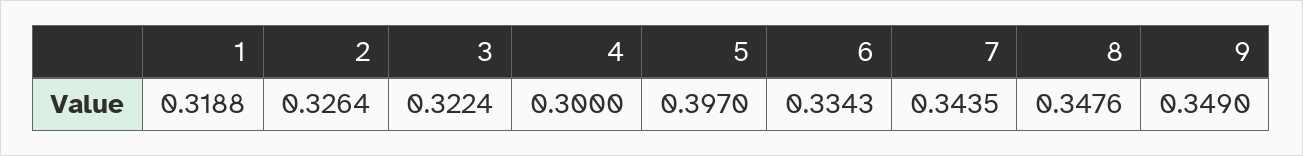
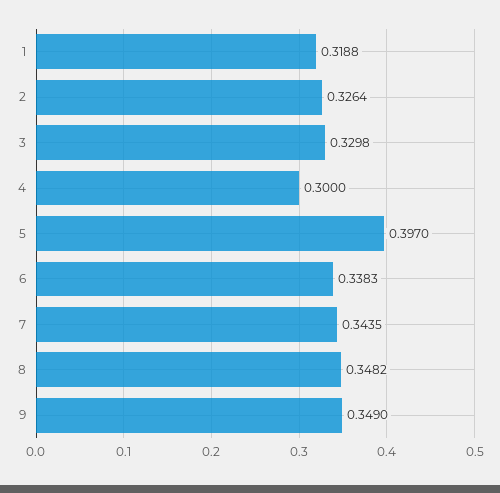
3: 0.3224 -> 0.3298
6: 0.3343 -> 0.3383
8: 0.3476 -> 0.3482

